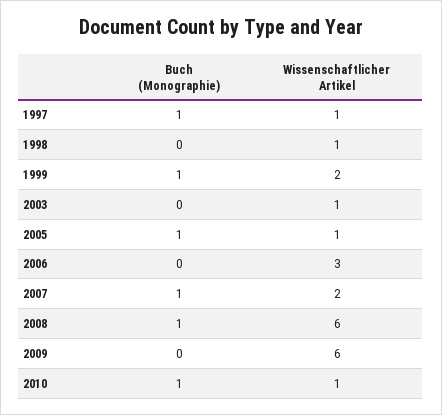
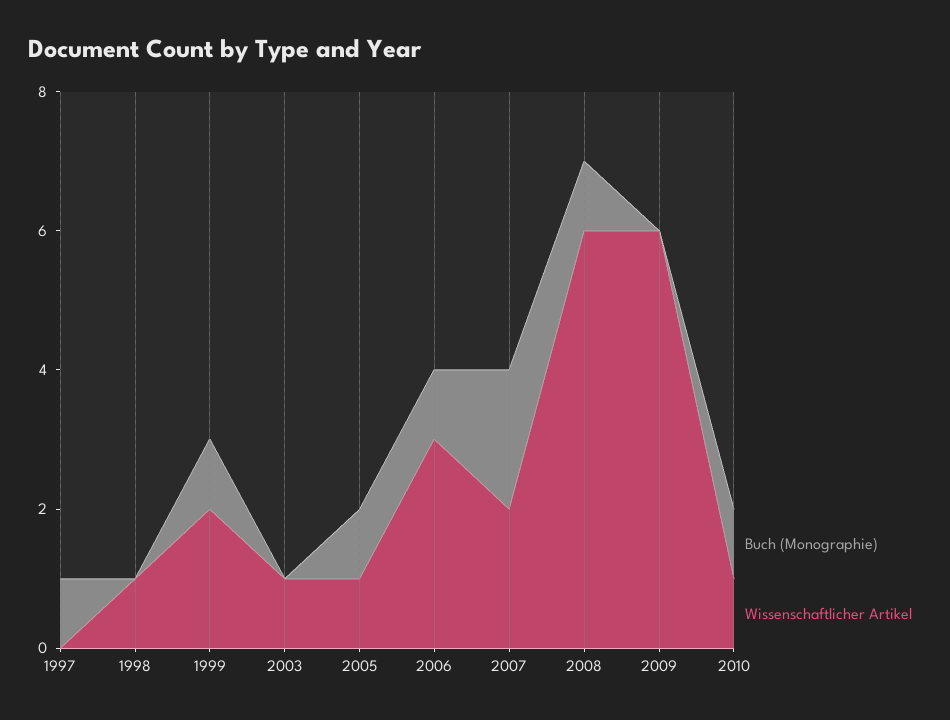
Wissenschaftlicher Artikel, 1997: 1 -> 0
Buch (Monographie), 2006: 0 -> 1
Buch (Monographie), 2007: 1 -> 2

